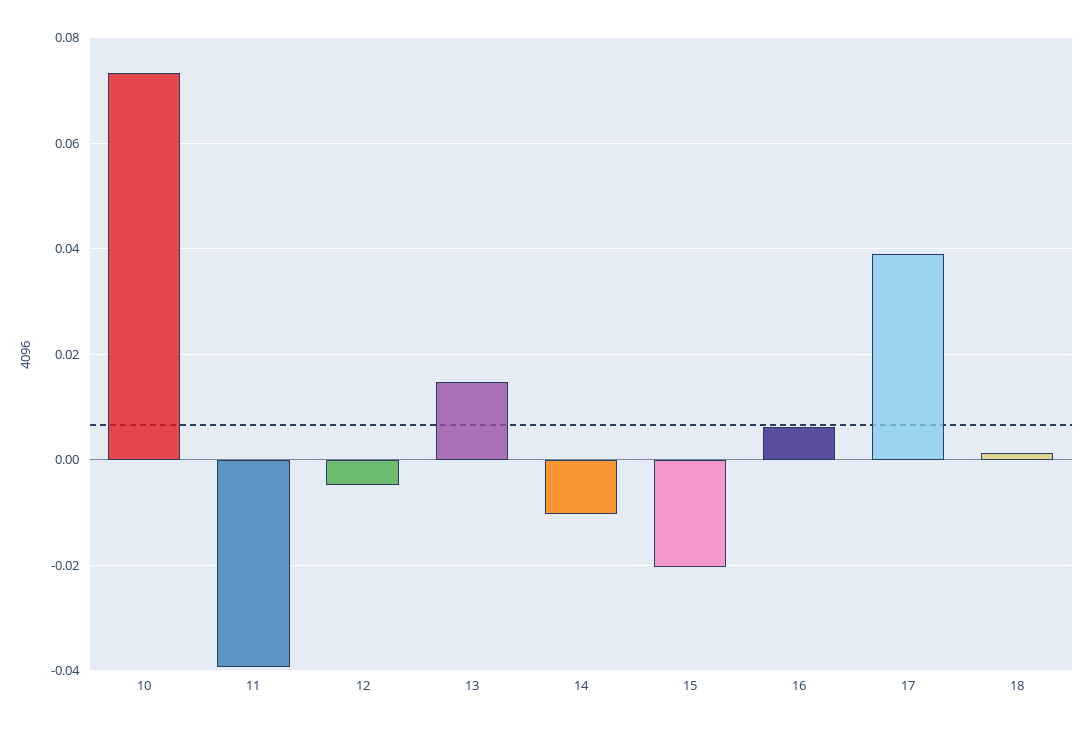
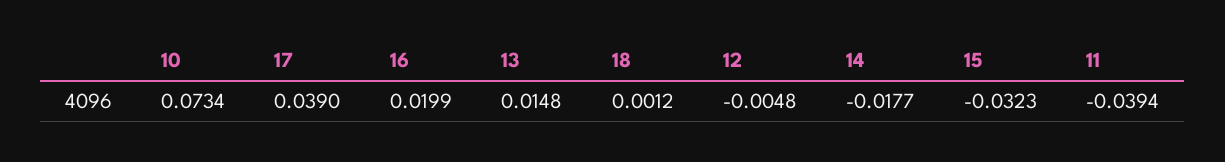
14: -0.01 -> -0.0177
15: -0.02 -> -0.0323
16: 0.006 -> 0.0199

